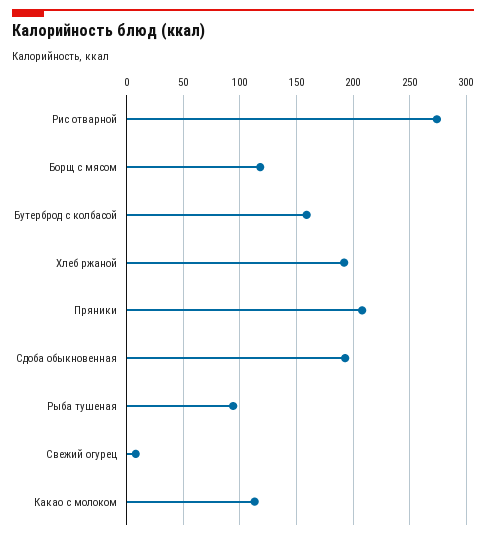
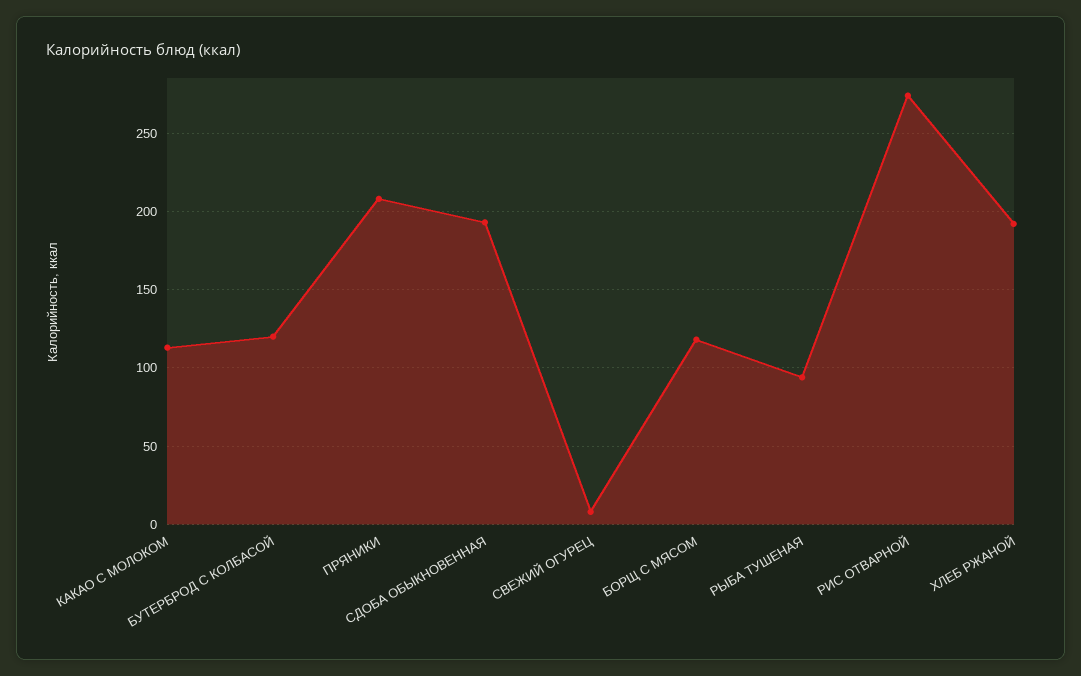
Бутерброд с колбасой: 160 -> 120

